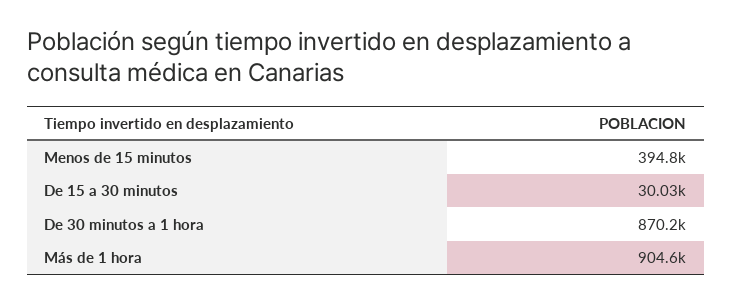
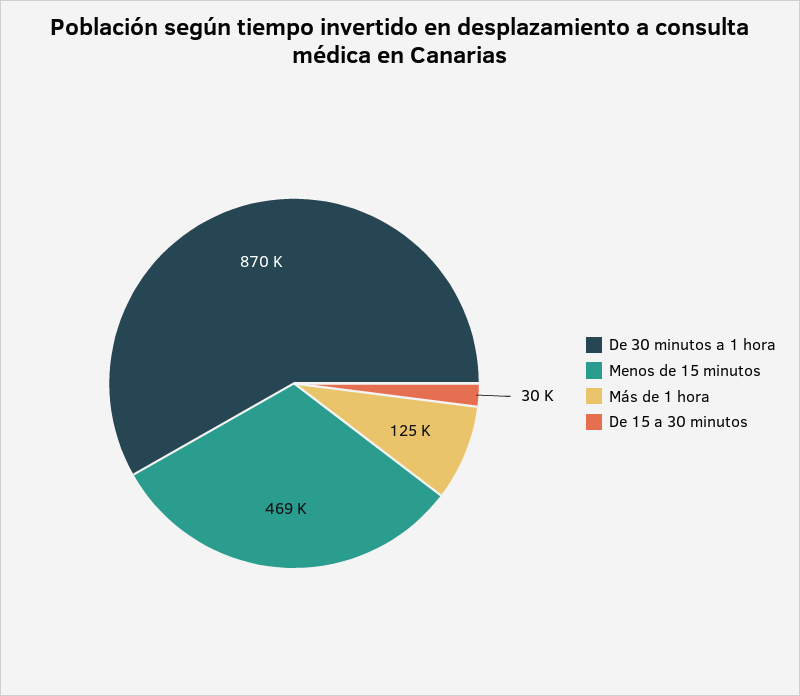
Menos de 15 minutos: 394800 -> 469000
Más de 1 hora: 904600 -> 125000

